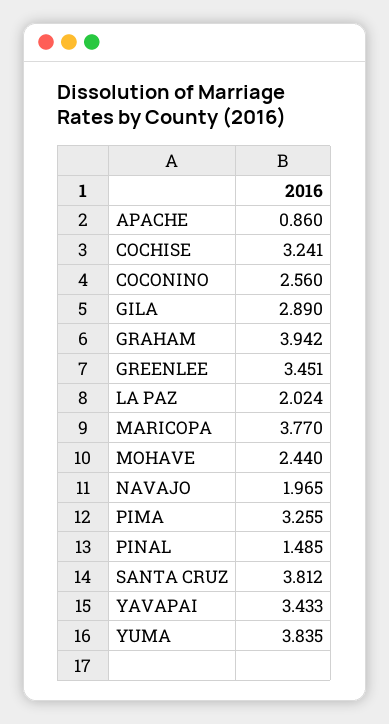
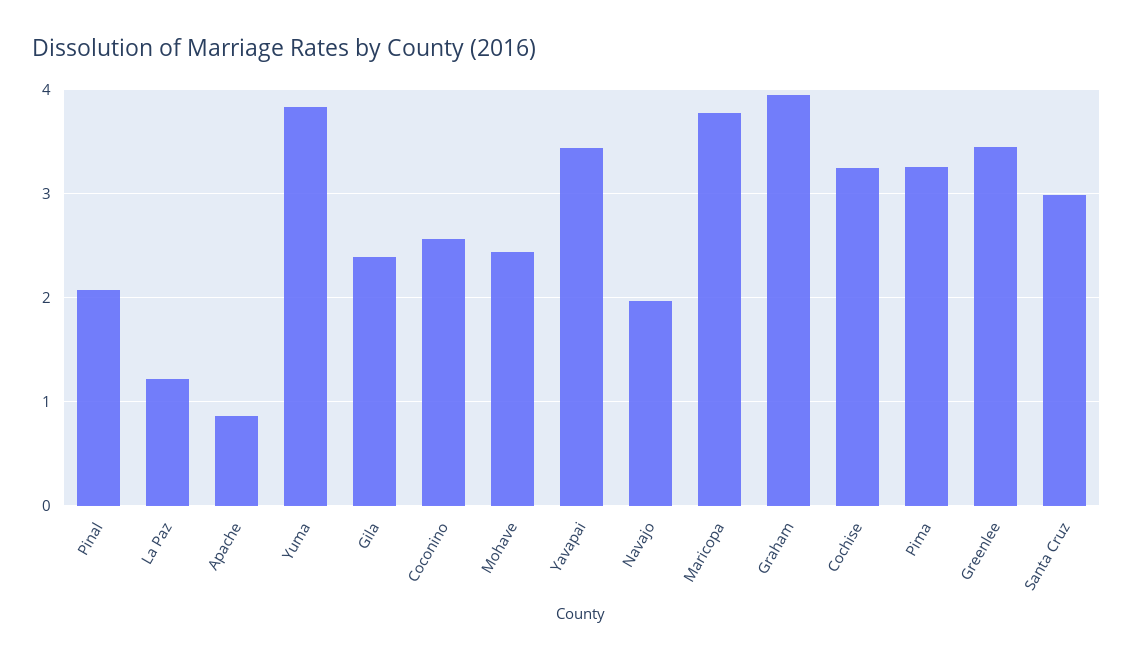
GILA: 2.89 -> 2.4
LA PAZ: 2.024 -> 1.2
PINAL: 1.485 -> 2.1
SANTA CRUZ: 3.812 -> 3

